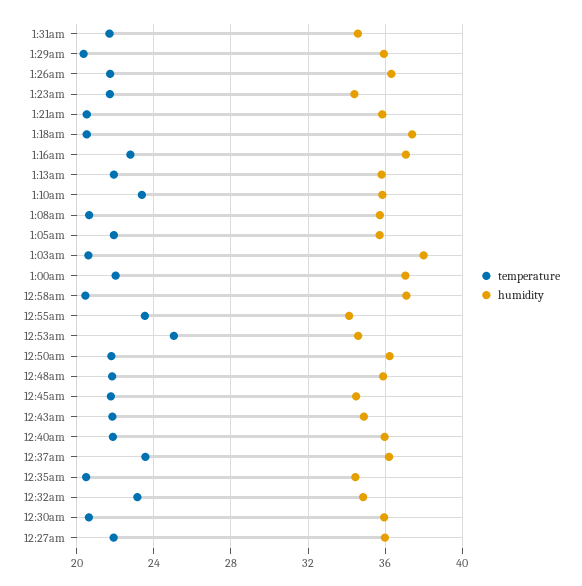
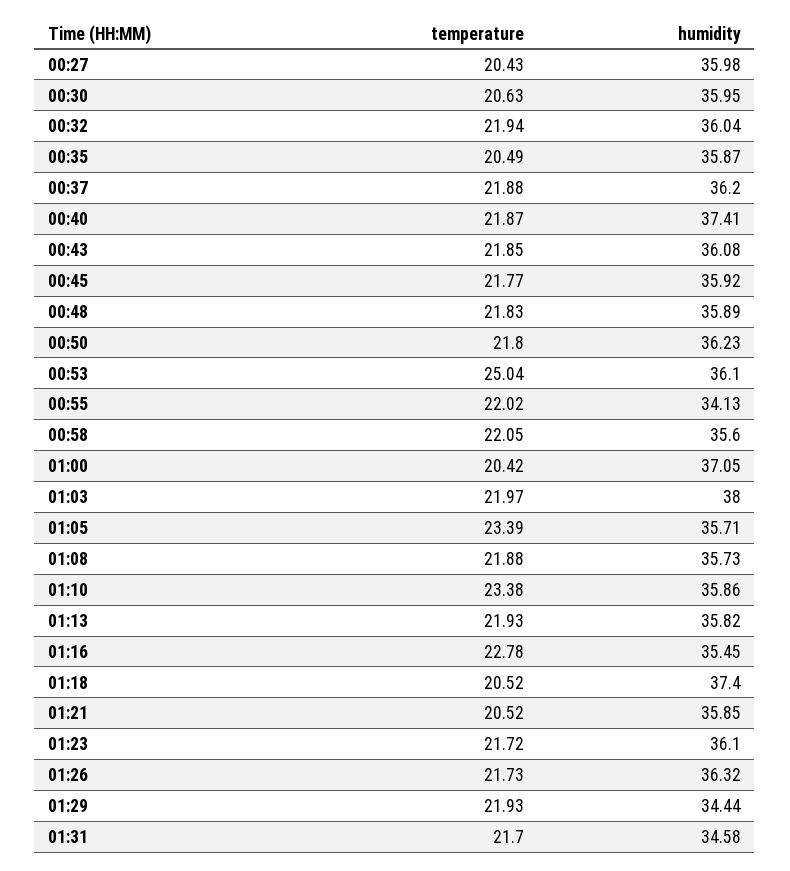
temperature, 1:29am: 20.5 -> 21.93
humidity, 1:29am: 36 -> 34.44
humidity, 1:23am: 34.5 -> 36.1
humidity, 1:16am: 37 -> 35.45
temperature, 1:08am: 20.5 -> 21.88
temperature, 1:05am: 22 -> 23.39
temperature, 1:03am: 20.5 -> 21.97
temperature, 1:00am: 22 -> 20.42
temperature, 12:58am: 20.5 -> 22.05
humidity, 12:58am: 37 -> 35.6
temperature, 12:55am: 23.5 -> 22.02
humidity, 12:53am: 34.5 -> 36.1
humidity, 12:45am: 34.5 -> 35.92
humidity, 12:43am: 35 -> 36.08
humidity, 12:40am: 36 -> 37.41
temperature, 12:37am: 23.5 -> 21.88
humidity, 12:35am: 34.5 -> 35.87
temperature, 12:32am: 23 -> 21.94
humidity, 12:32am: 35 -> 36.04
temperature, 12:27am: 22 -> 20.43

